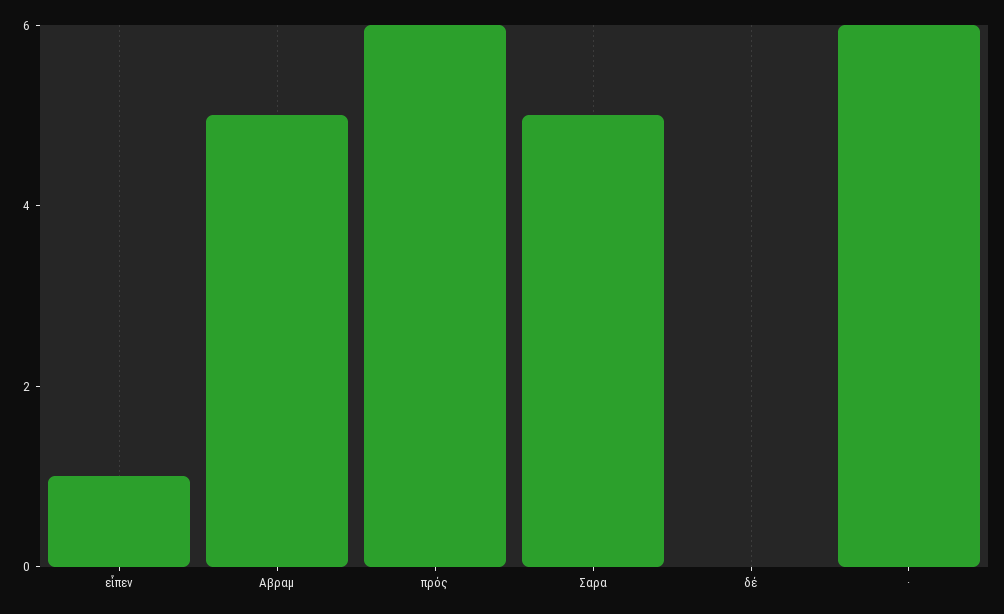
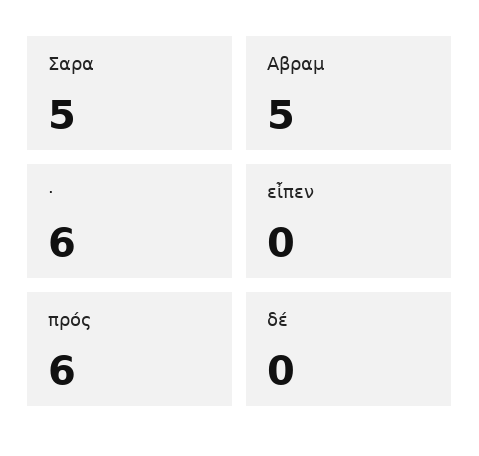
εἶπεν: 1 -> 0

